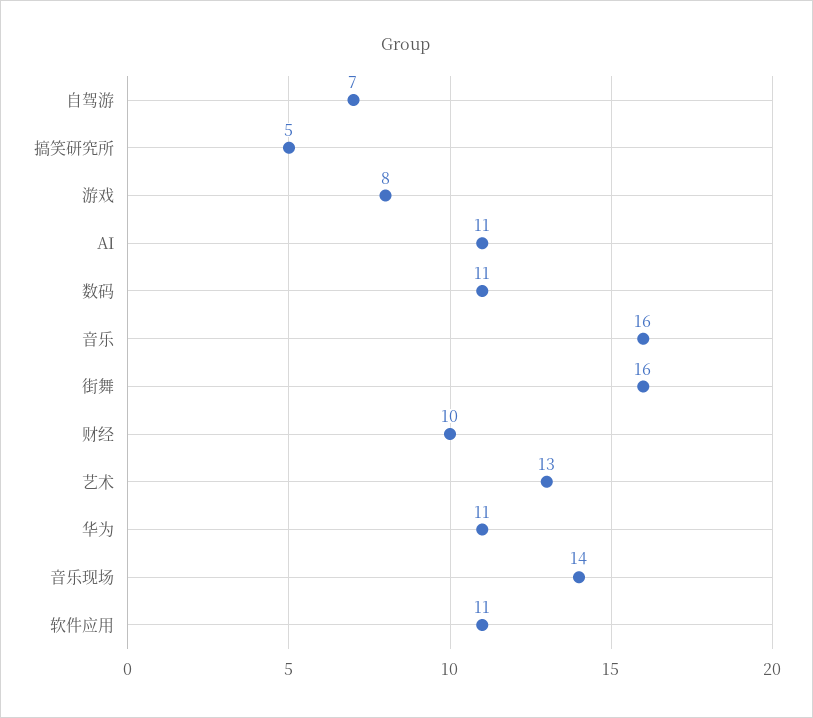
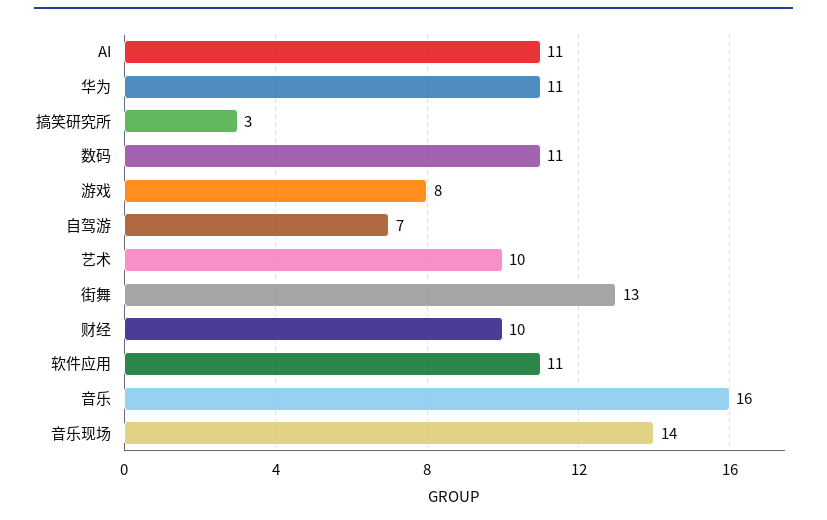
搞笑研究所: 5 -> 3
街舞: 16 -> 13
艺术: 13 -> 10

